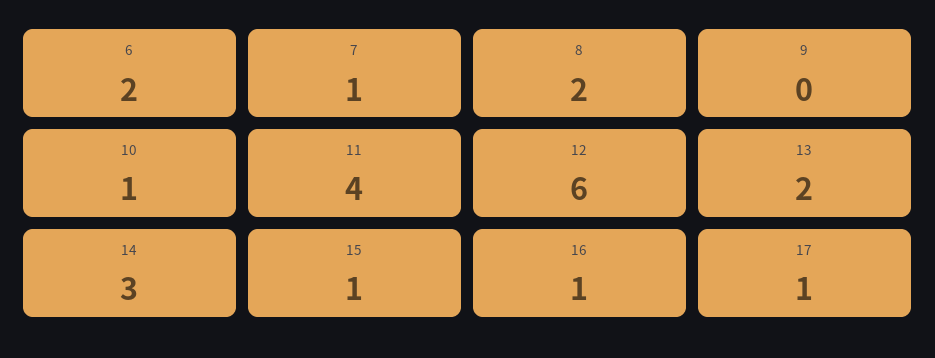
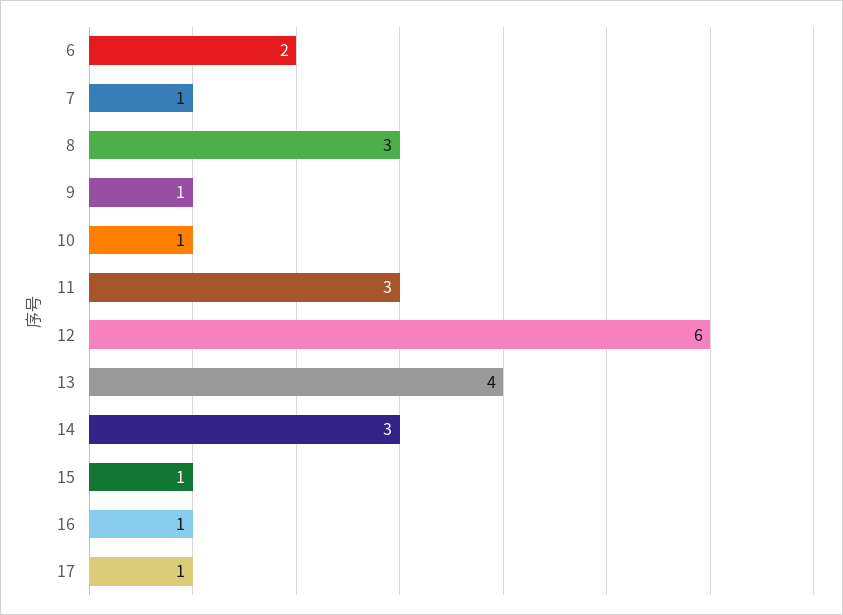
8: 2 -> 3
9: 0 -> 1
11: 4 -> 3
13: 2 -> 4

